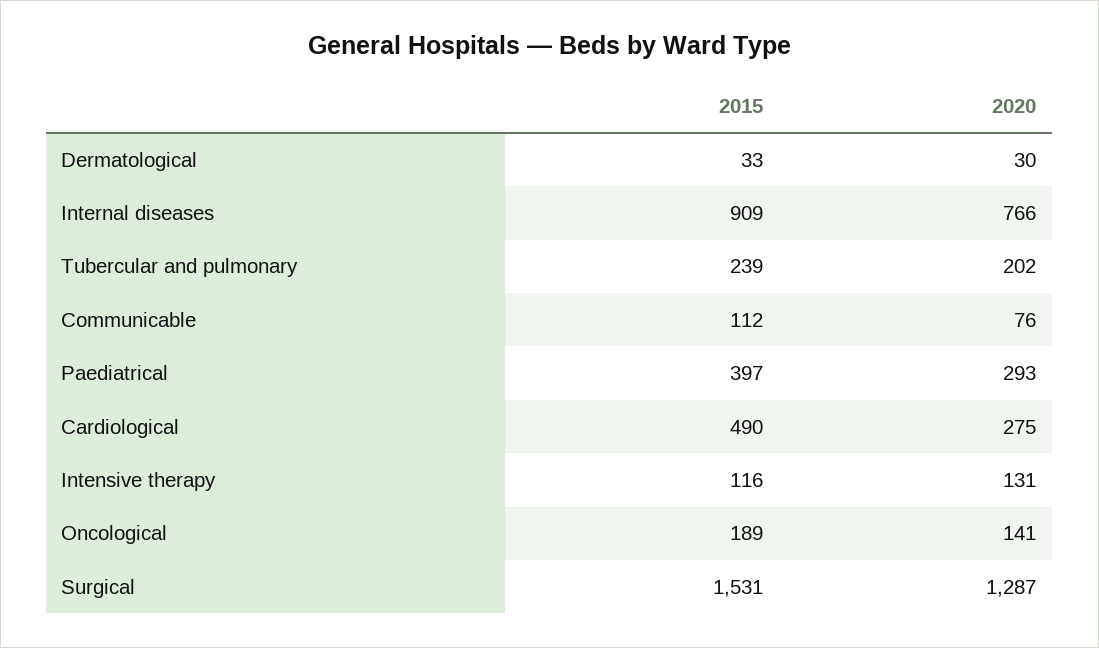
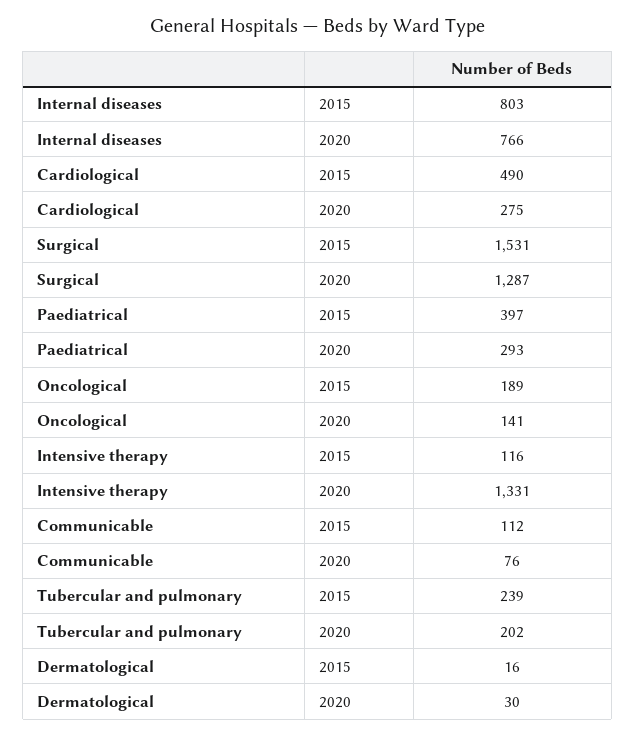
2015, Dermatological: 33 -> 16
2015, Internal diseases: 909 -> 803
2020, Intensive therapy: 131 -> 1331

